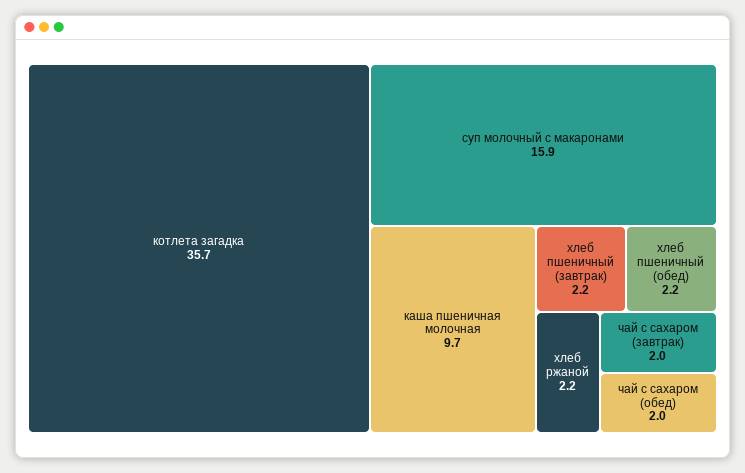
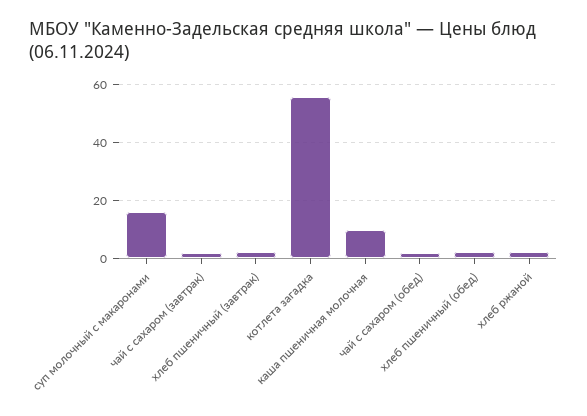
котлета загадка: 35.7 -> 55

